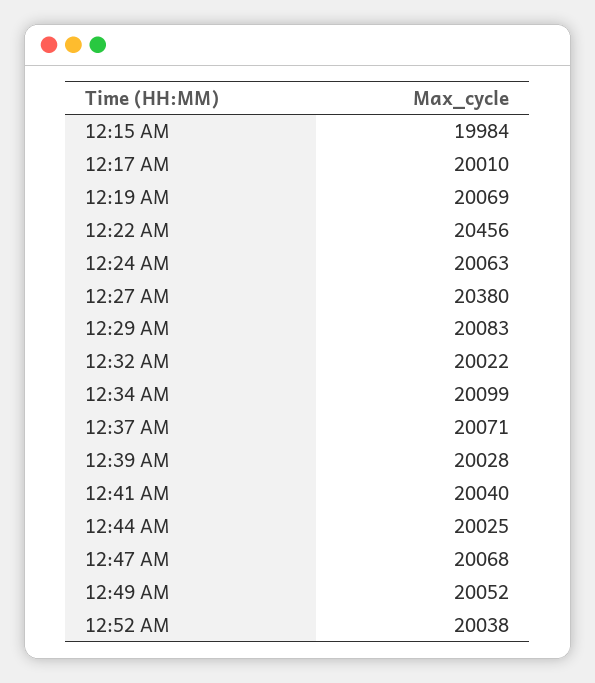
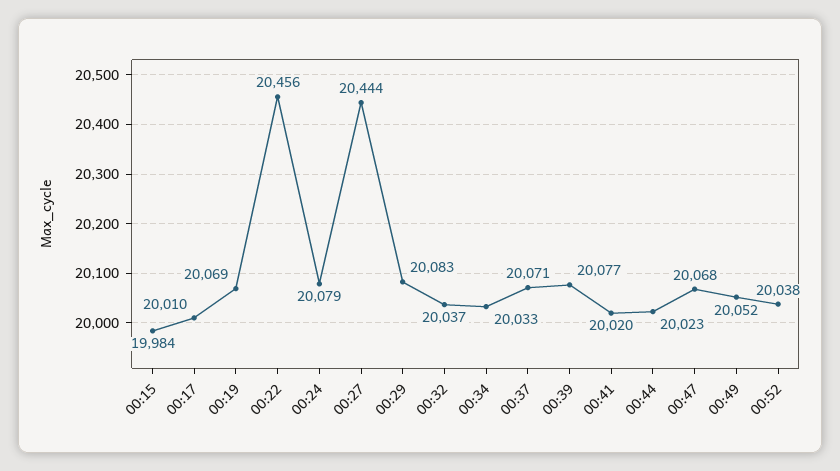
12:24 AM: 20063 -> 20079
12:27 AM: 20380 -> 20444
12:32 AM: 20022 -> 20037
12:34 AM: 20099 -> 20033
12:39 AM: 20028 -> 20077
12:41 AM: 20040 -> 20020
12:44 AM: 20025 -> 20023

